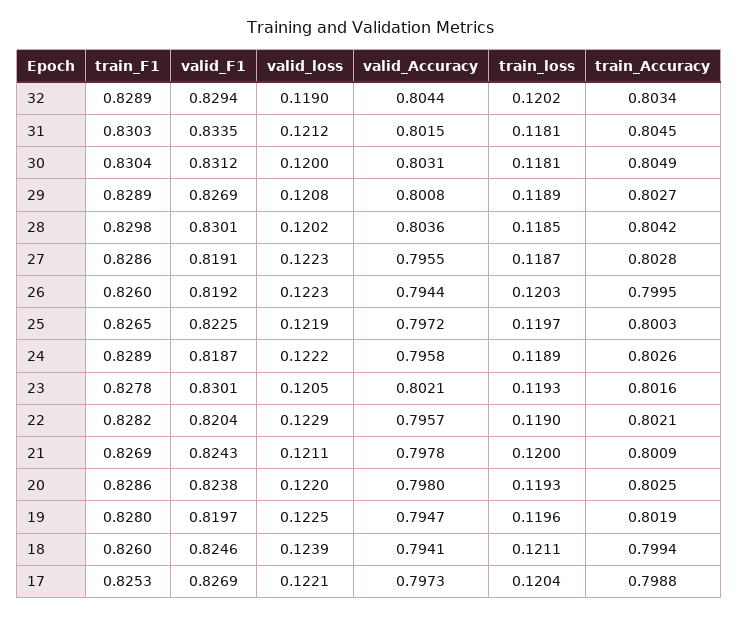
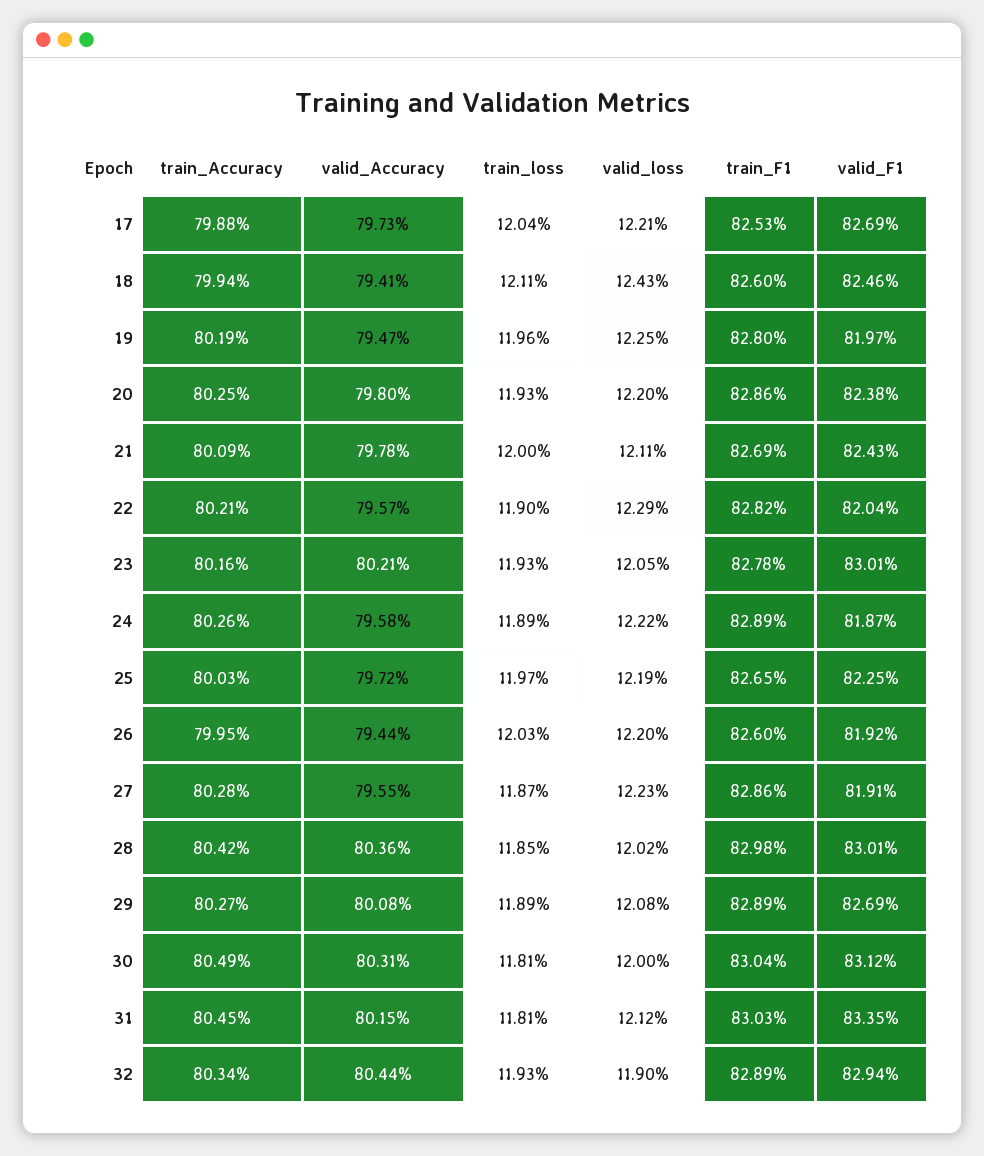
train_loss, 32: 0.1202 -> 0.1193
valid_loss, 26: 0.1223 -> 0.122
valid_loss, 18: 0.1239 -> 0.1243

